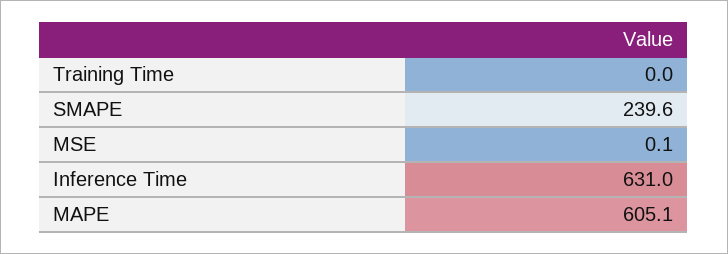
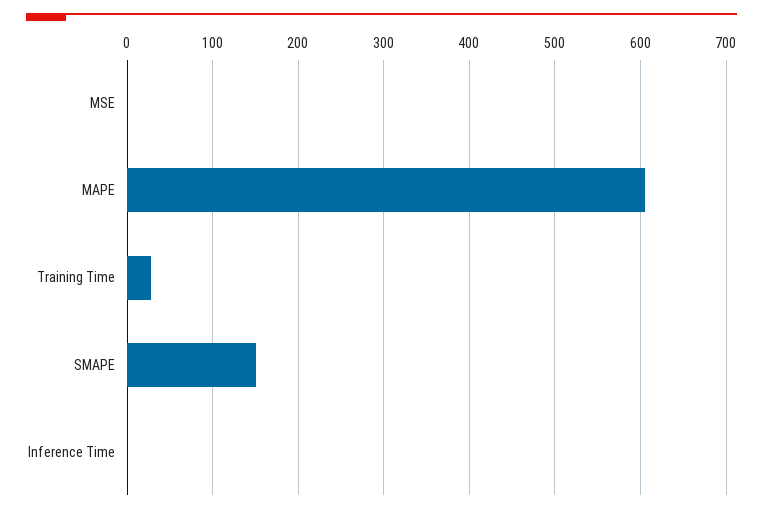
Training Time: 0 -> 30
SMAPE: 239.6 -> 150
Inference Time: 631 -> 0

